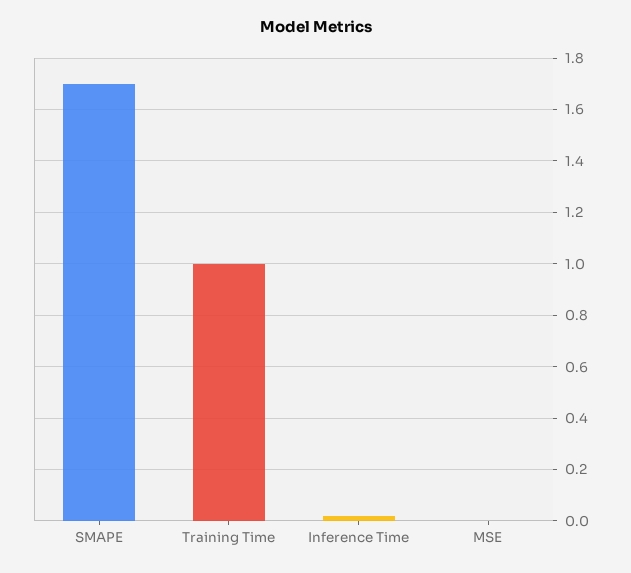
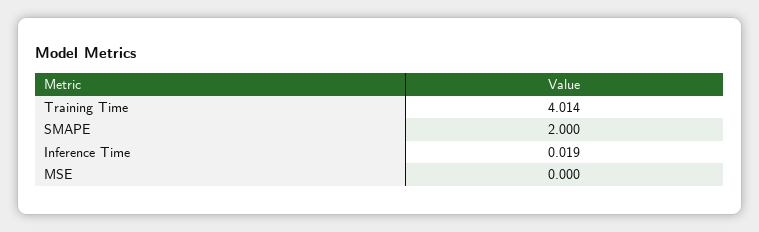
SMAPE: 1.7 -> 2
Training Time: 1 -> 4.014

